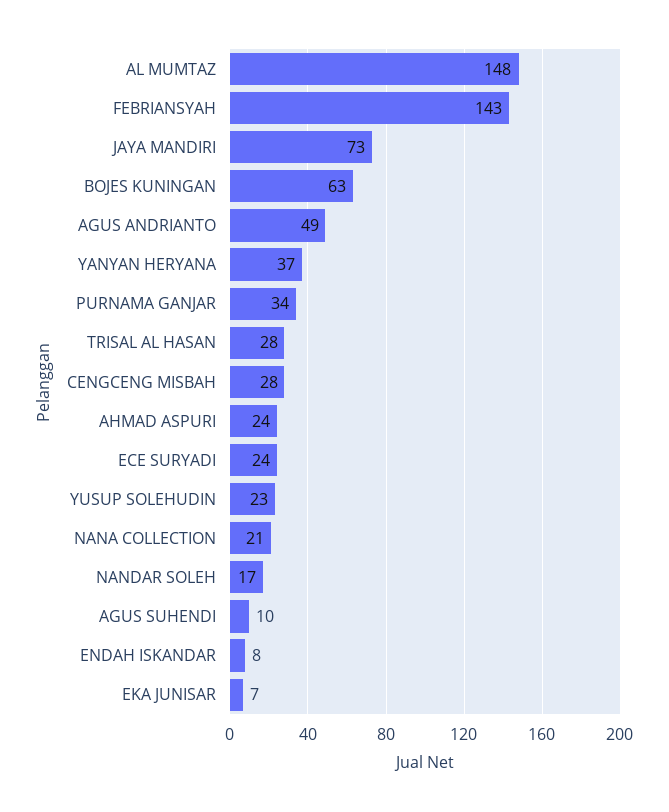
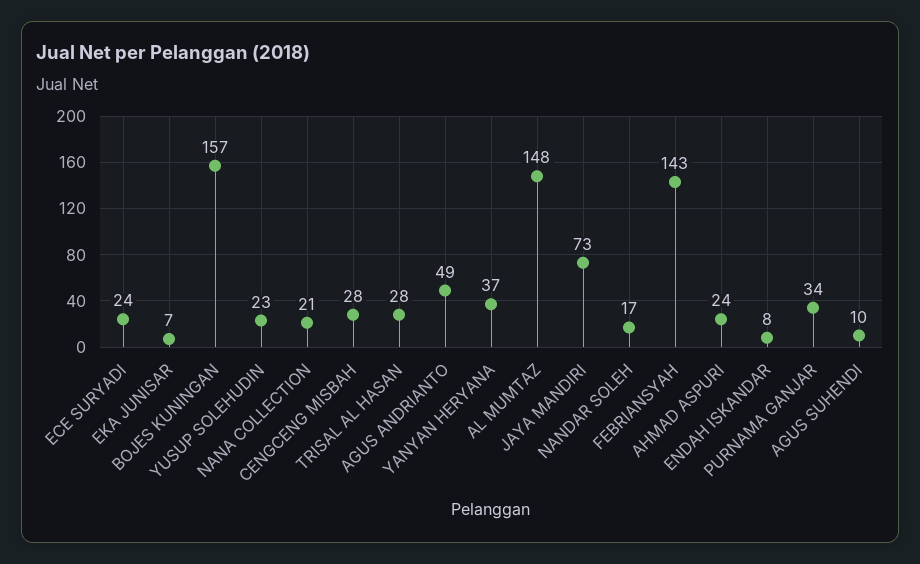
BOJES KUNINGAN: 63 -> 157

